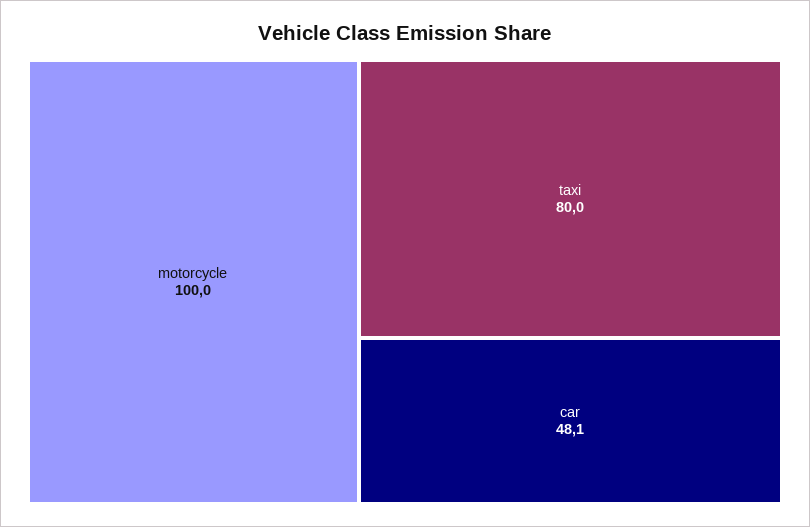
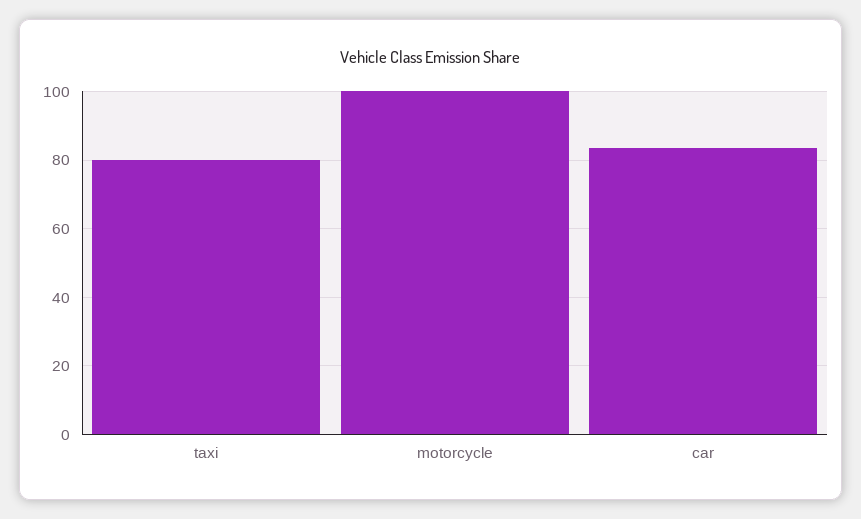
car: 48.1 -> 84

